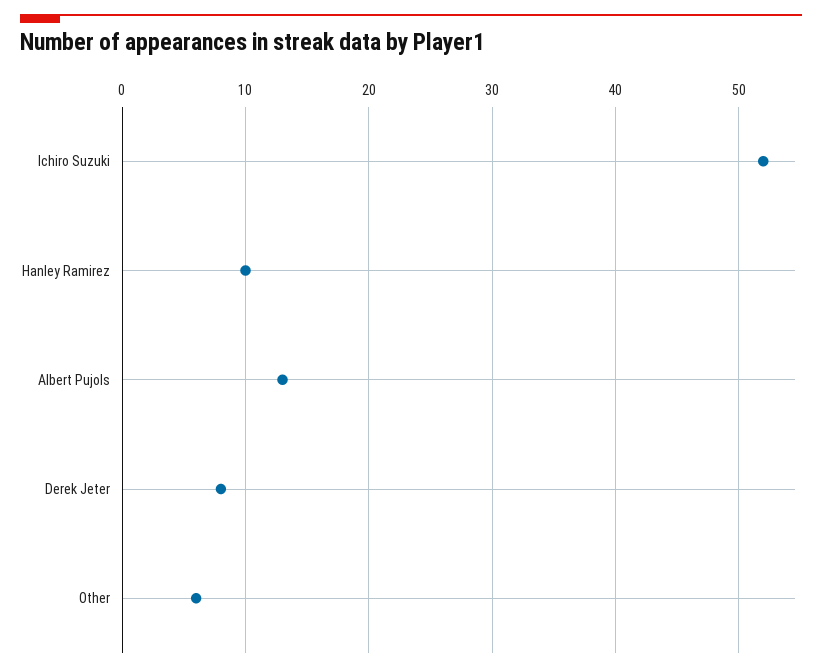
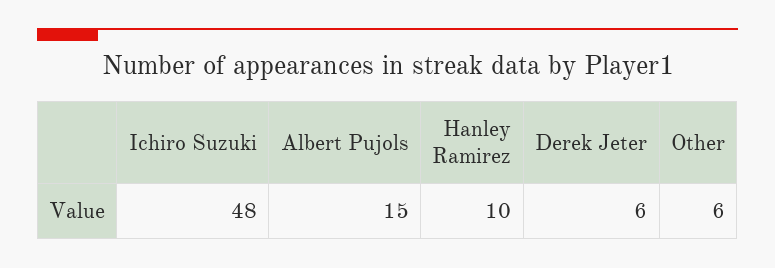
Ichiro Suzuki: 52 -> 48
Albert Pujols: 13 -> 15
Derek Jeter: 8 -> 6

